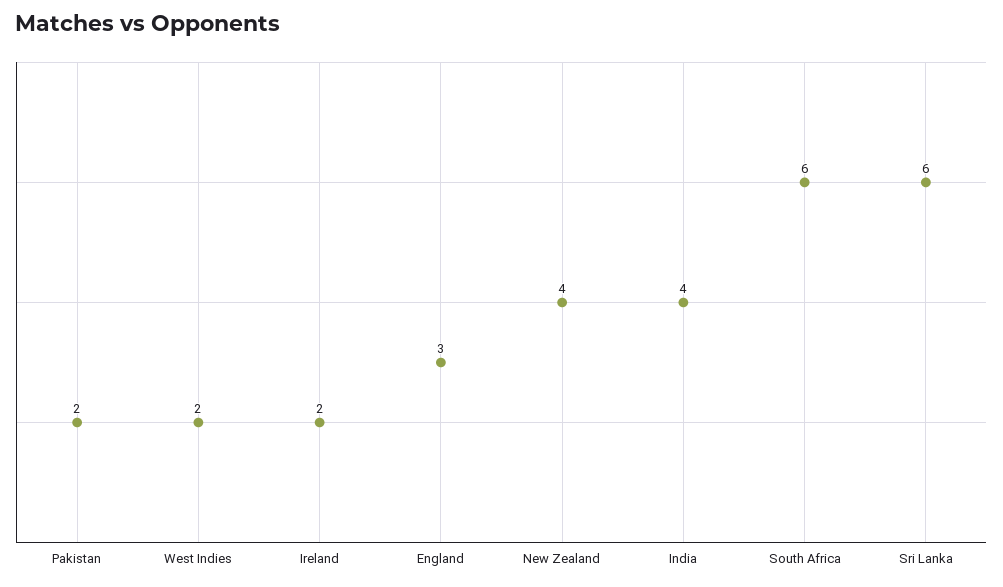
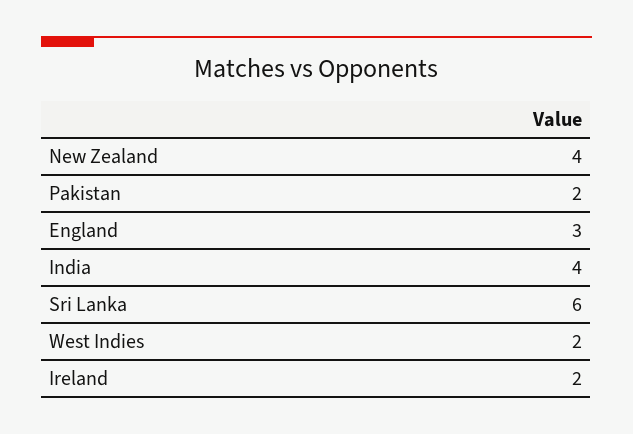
South Africa: 6 -> none

